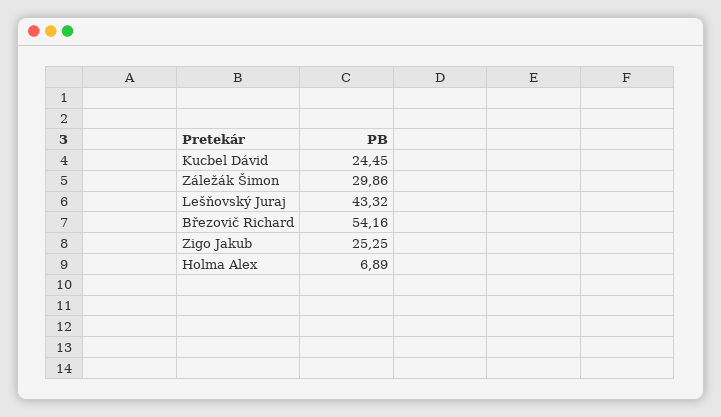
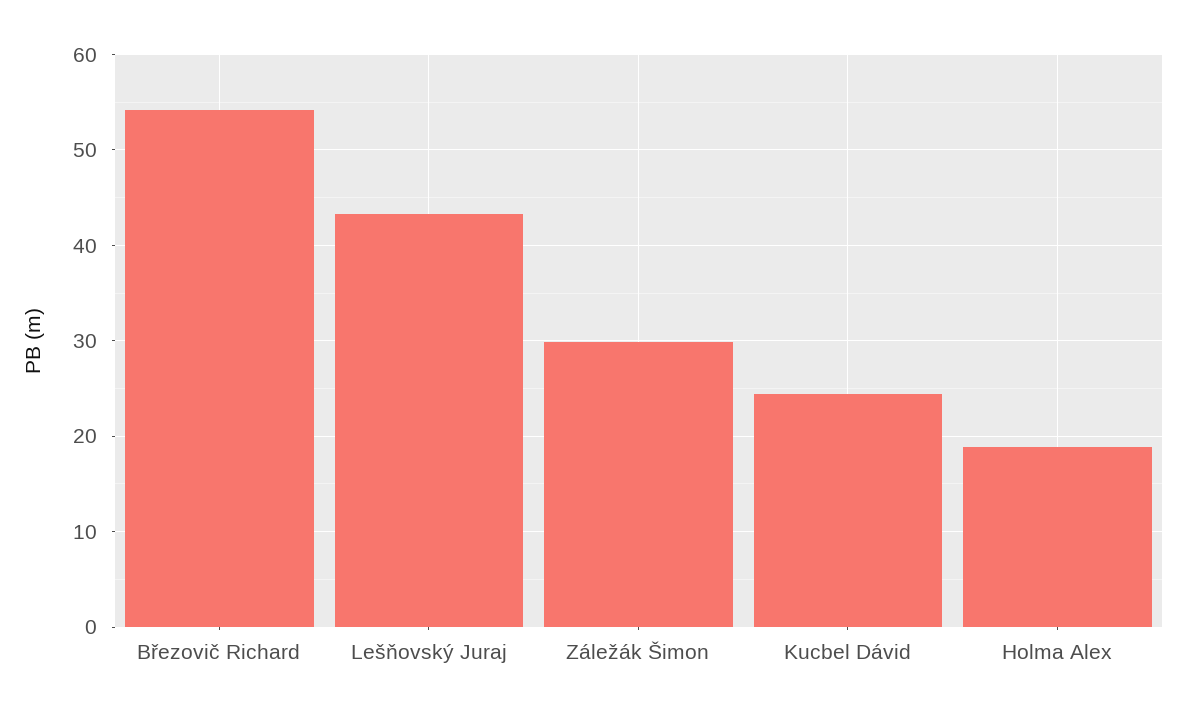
Zigo Jakub: 25.25 -> none
Holma Alex: 6.89 -> 19

